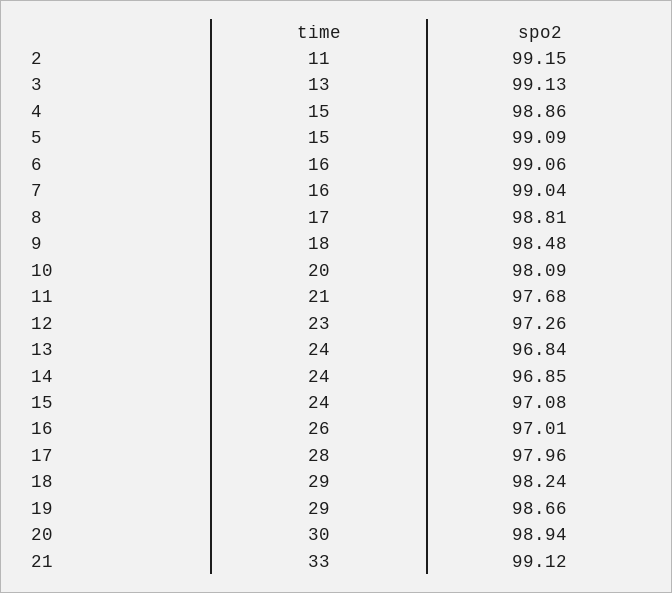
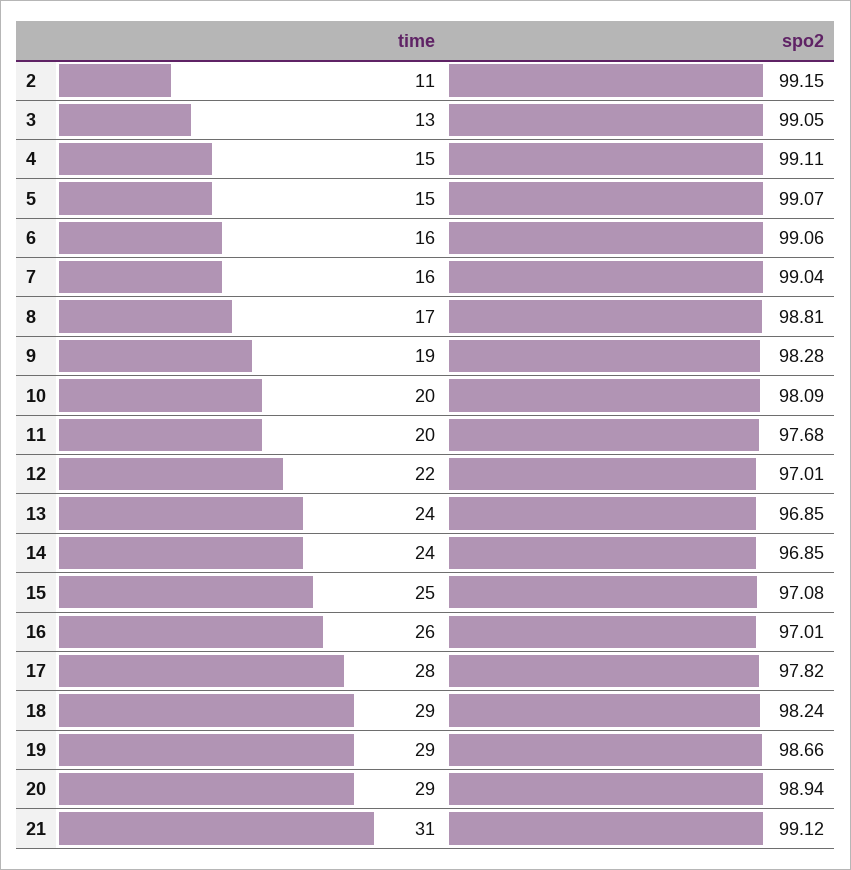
spo2, 3: 99.13 -> 99.05
spo2, 4: 98.86 -> 99.11
spo2, 5: 99.09 -> 99.07
time, 9: 18 -> 19
spo2, 9: 98.48 -> 98.28
time, 11: 21 -> 20
time, 12: 23 -> 22
spo2, 12: 97.26 -> 97.01
spo2, 13: 96.84 -> 96.85
time, 15: 24 -> 25
spo2, 17: 97.96 -> 97.82
time, 20: 30 -> 29
time, 21: 33 -> 31

